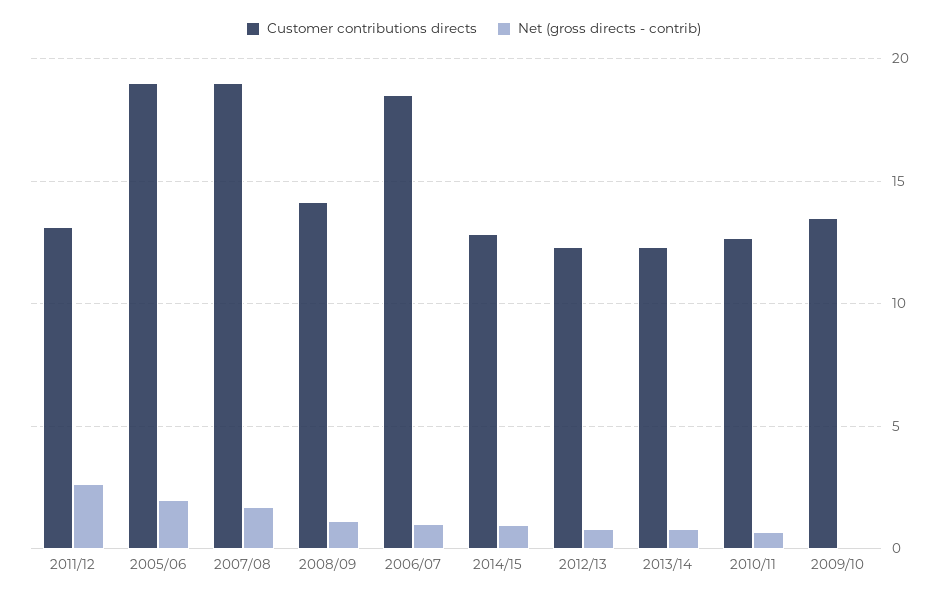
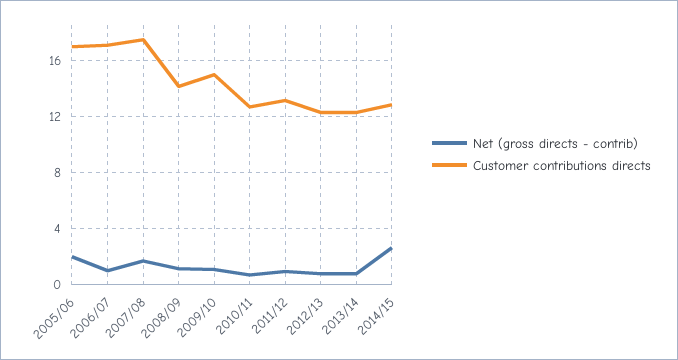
Net (gross directs - contrib), 2011/12: 2.5 -> 1
Customer contributions directs, 2005/06: 19 -> 17
Customer contributions directs, 2007/08: 19 -> 17.5
Customer contributions directs, 2006/07: 18.5 -> 17
Net (gross directs - contrib), 2014/15: 1 -> 2.5
Customer contributions directs, 2009/10: 13.5 -> 15
Net (gross directs - contrib), 2009/10: 0 -> 1

